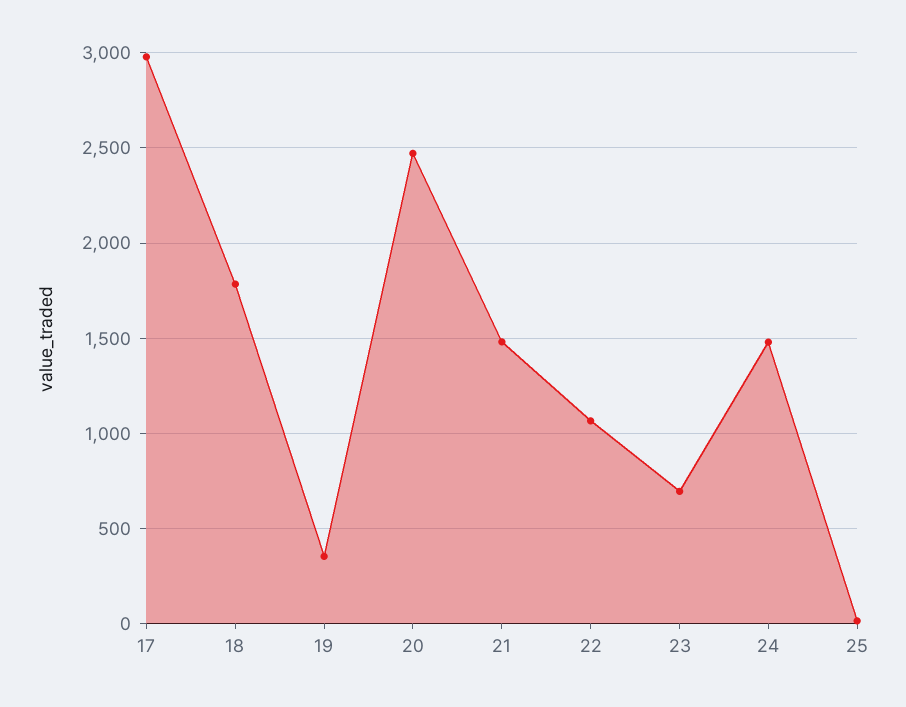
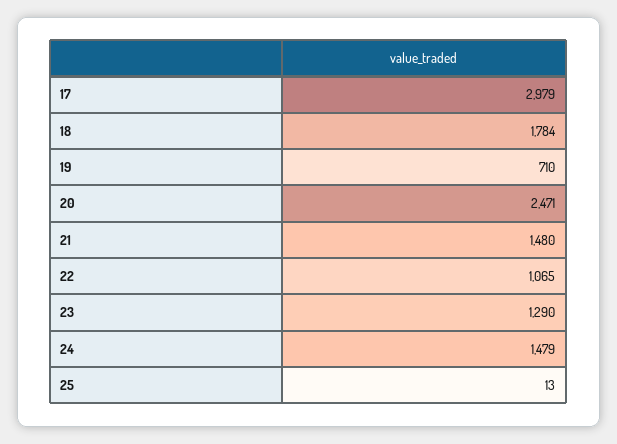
19: 350 -> 710
23: 700 -> 1290

